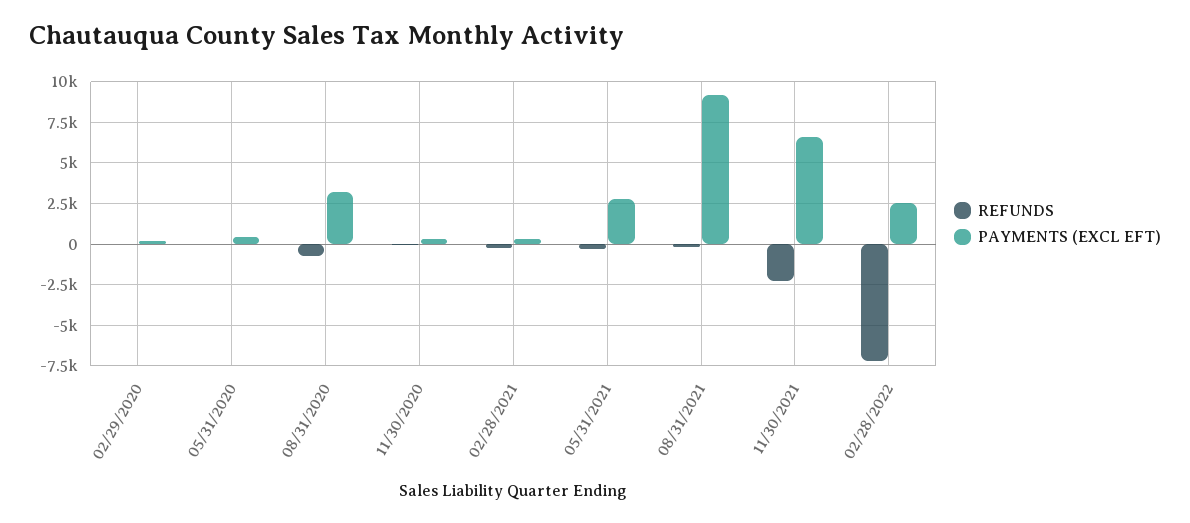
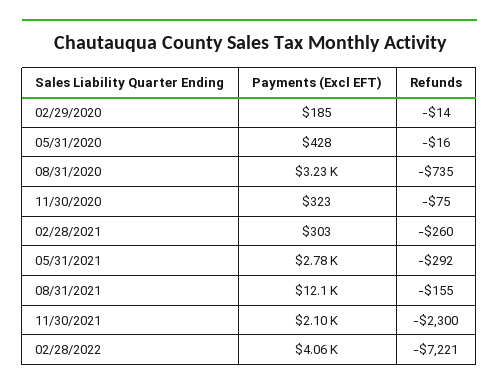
PAYMENTS (EXCL EFT), 08/31/2021: 9000 -> 12100
PAYMENTS (EXCL EFT), 11/30/2021: 6500 -> 2100
PAYMENTS (EXCL EFT), 02/28/2022: 2500 -> 4060

